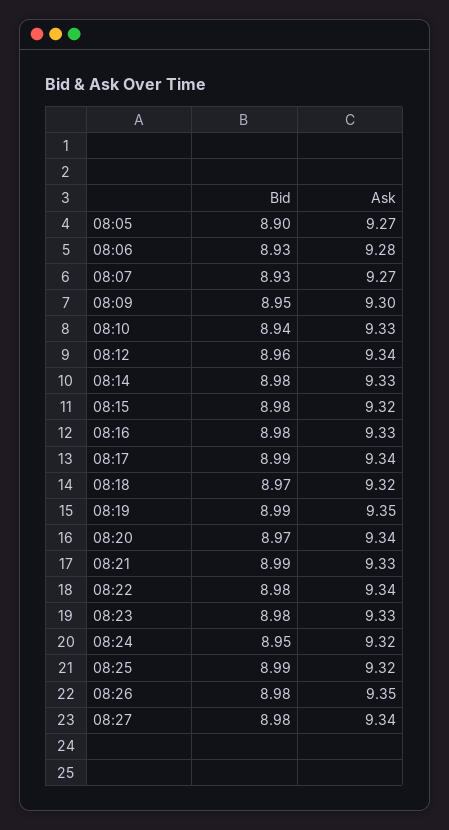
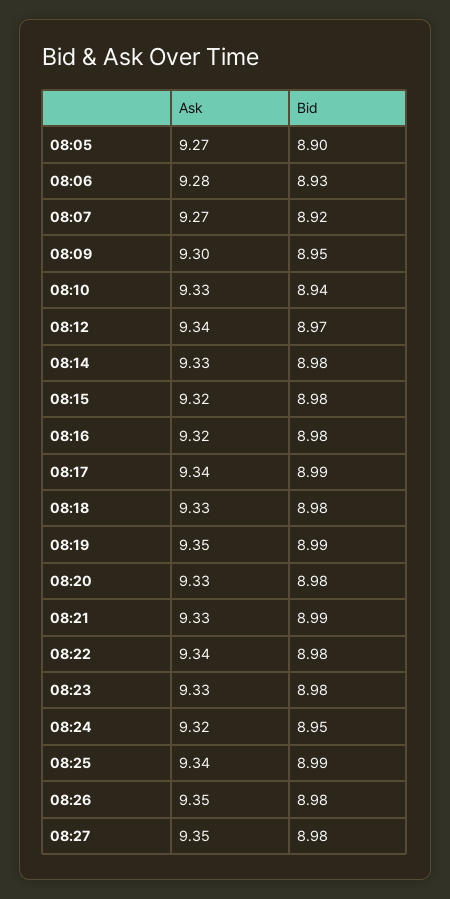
Bid, 08:07: 8.93 -> 8.92
Bid, 08:12: 8.96 -> 8.97
Ask, 08:16: 9.33 -> 9.32
Bid, 08:18: 8.97 -> 8.98
Ask, 08:18: 9.32 -> 9.33
Bid, 08:20: 8.97 -> 8.98
Ask, 08:20: 9.34 -> 9.33
Ask, 08:25: 9.32 -> 9.34
Ask, 08:27: 9.34 -> 9.35

